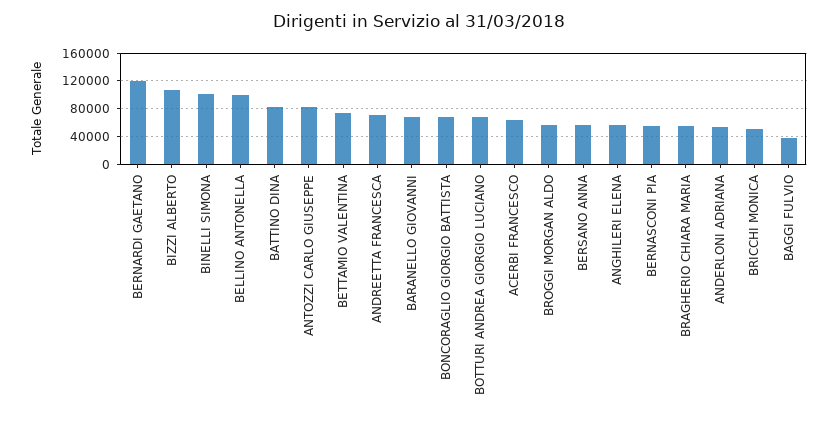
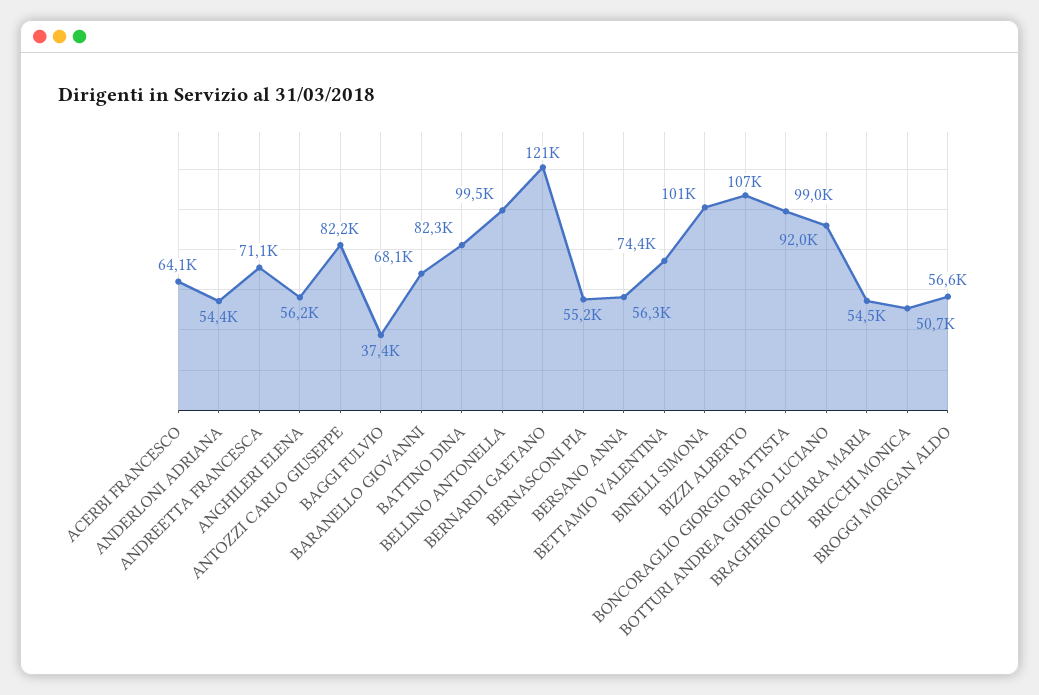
BONCORAGLIO GIORGIO BATTISTA: 70000 -> 99000
BOTTURI ANDREA GIORGIO LUCIANO: 70000 -> 92000

